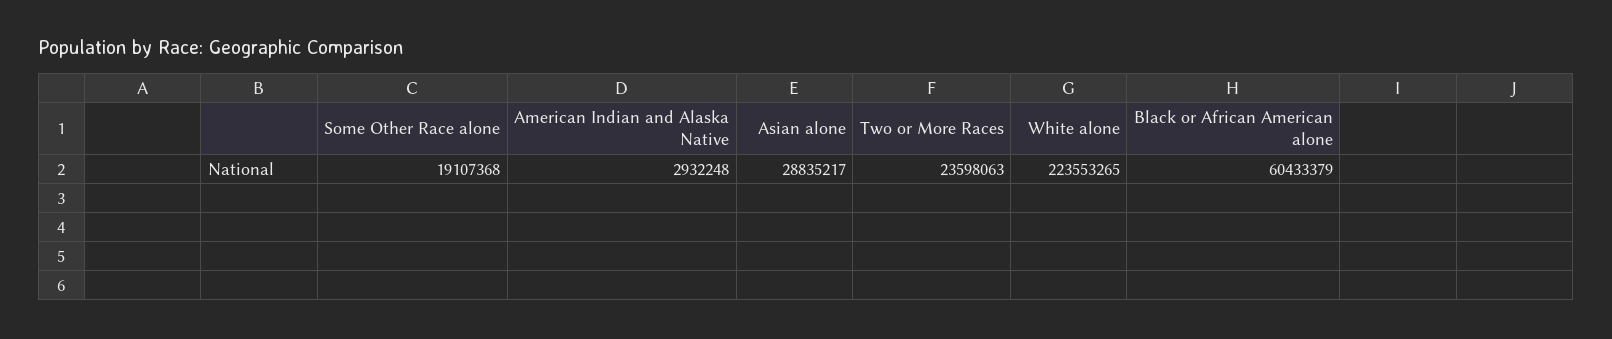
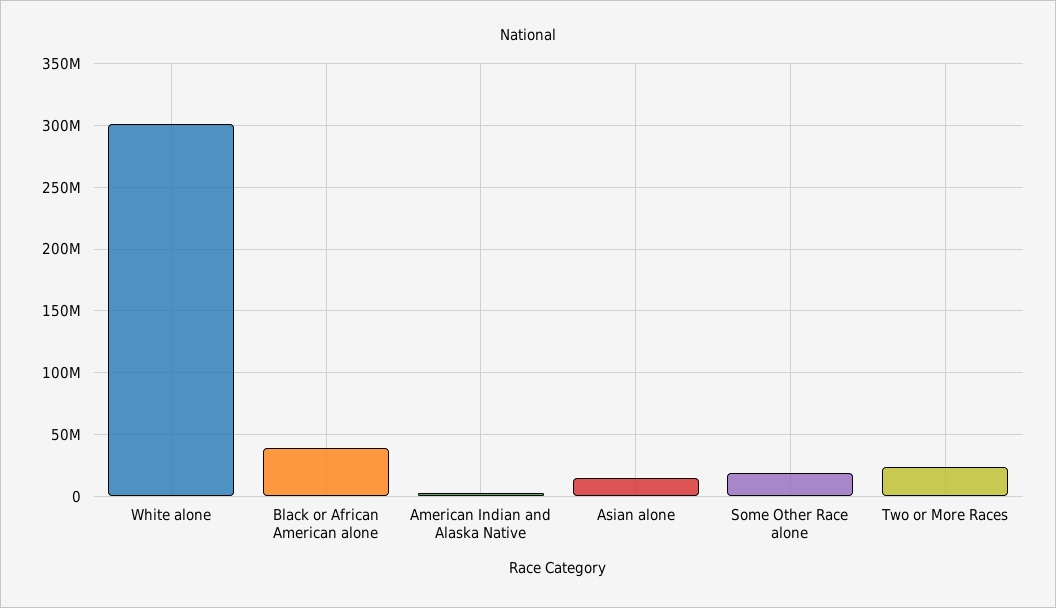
Asian alone: 28835217 -> 15000000
White alone: 223553265 -> 300000000
Black or African American alone: 60433379 -> 40000000

